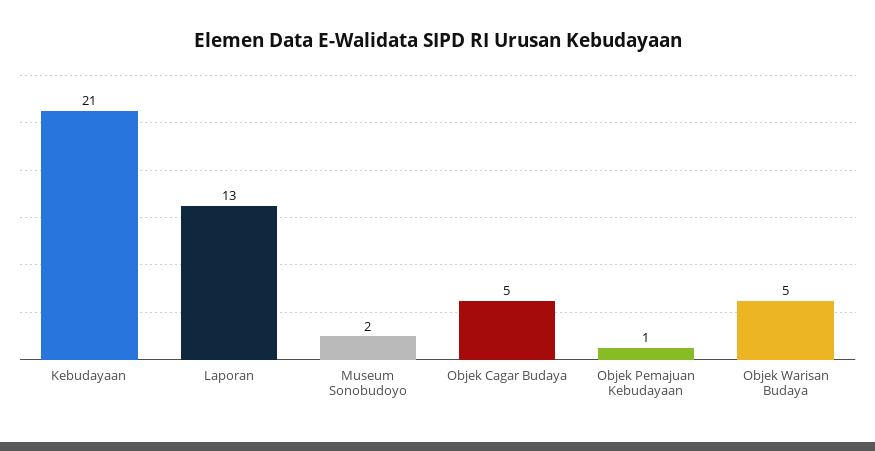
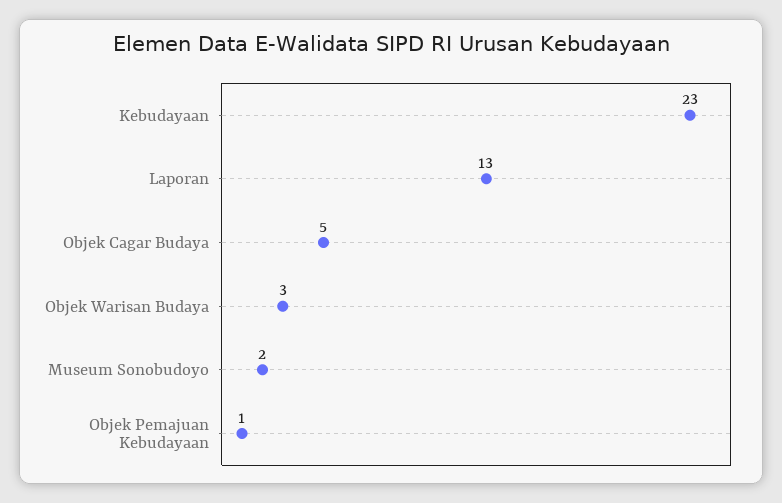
Kebudayaan: 21 -> 23
Objek Warisan Budaya: 5 -> 3

